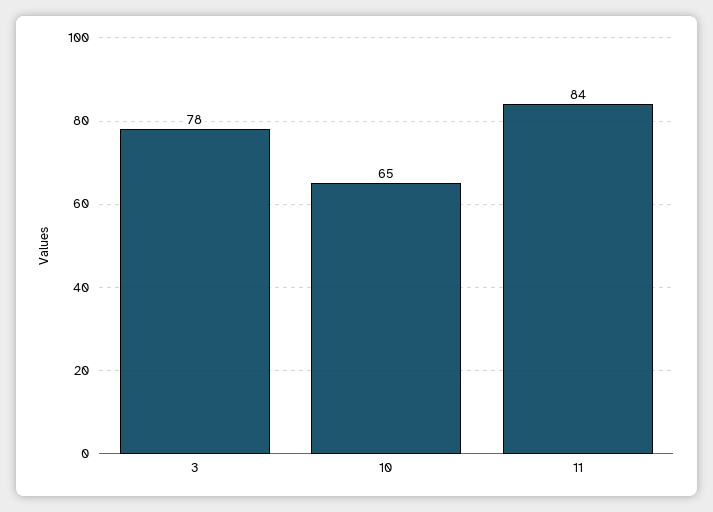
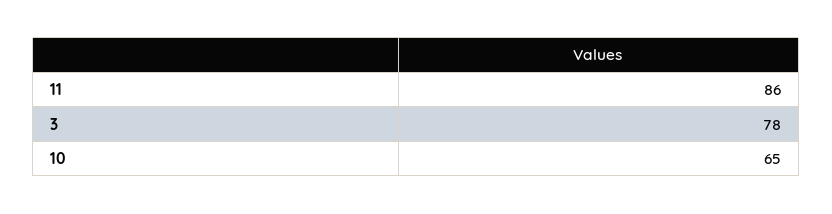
11: 84 -> 86

